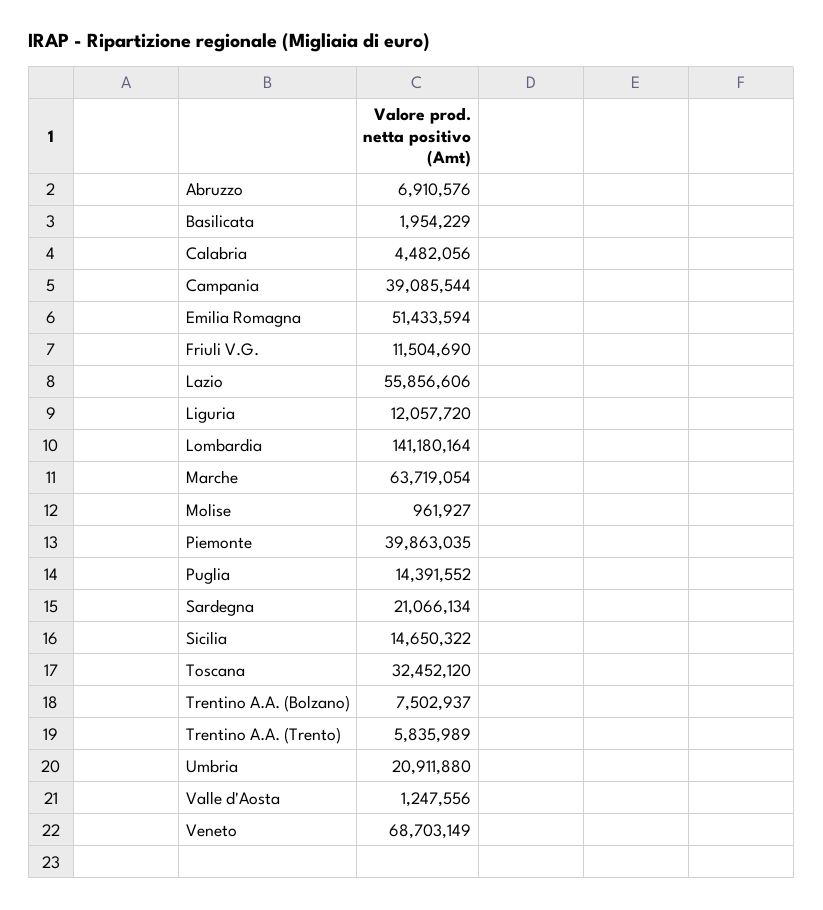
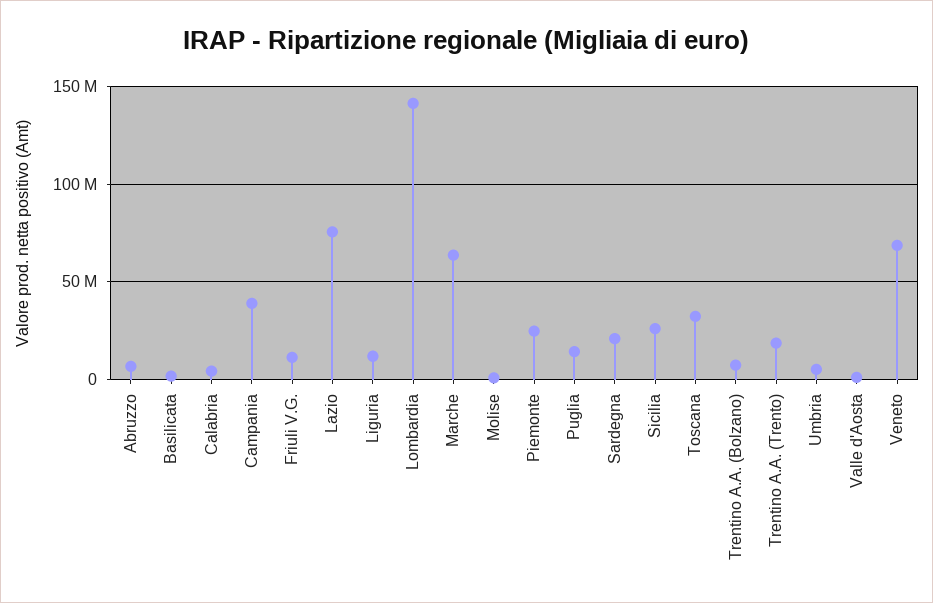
Emilia Romagna: 51433594 -> none
Lazio: 55856606 -> 75000000
Piemonte: 39863035 -> 25000000
Sicilia: 14650322 -> 25000000
Trentino A.A. (Trento): 5835989 -> 20000000
Umbria: 20911880 -> 5000000

